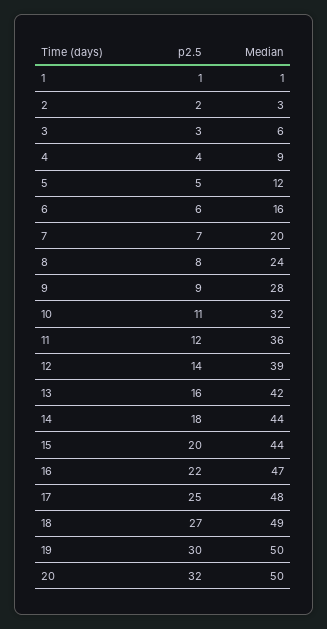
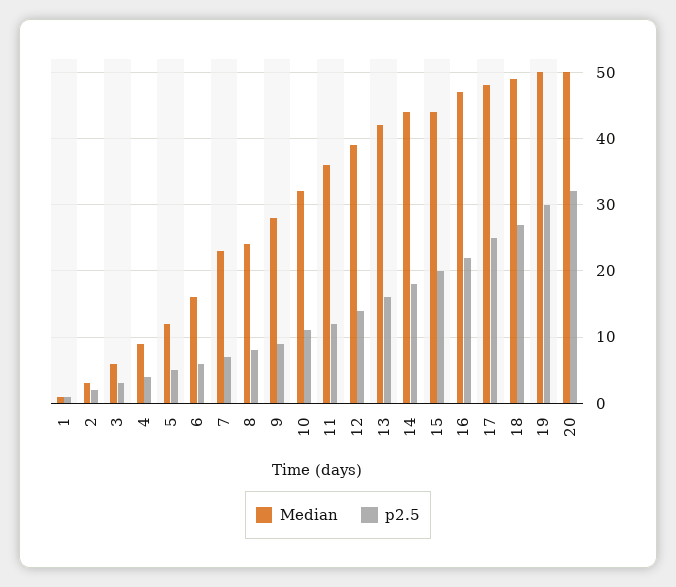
Median, 7: 20 -> 23

